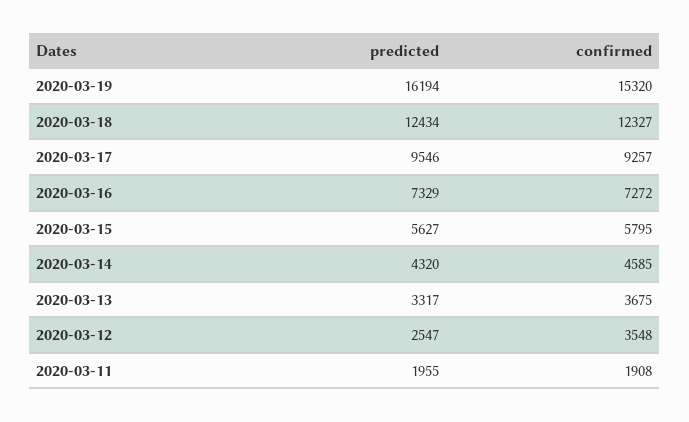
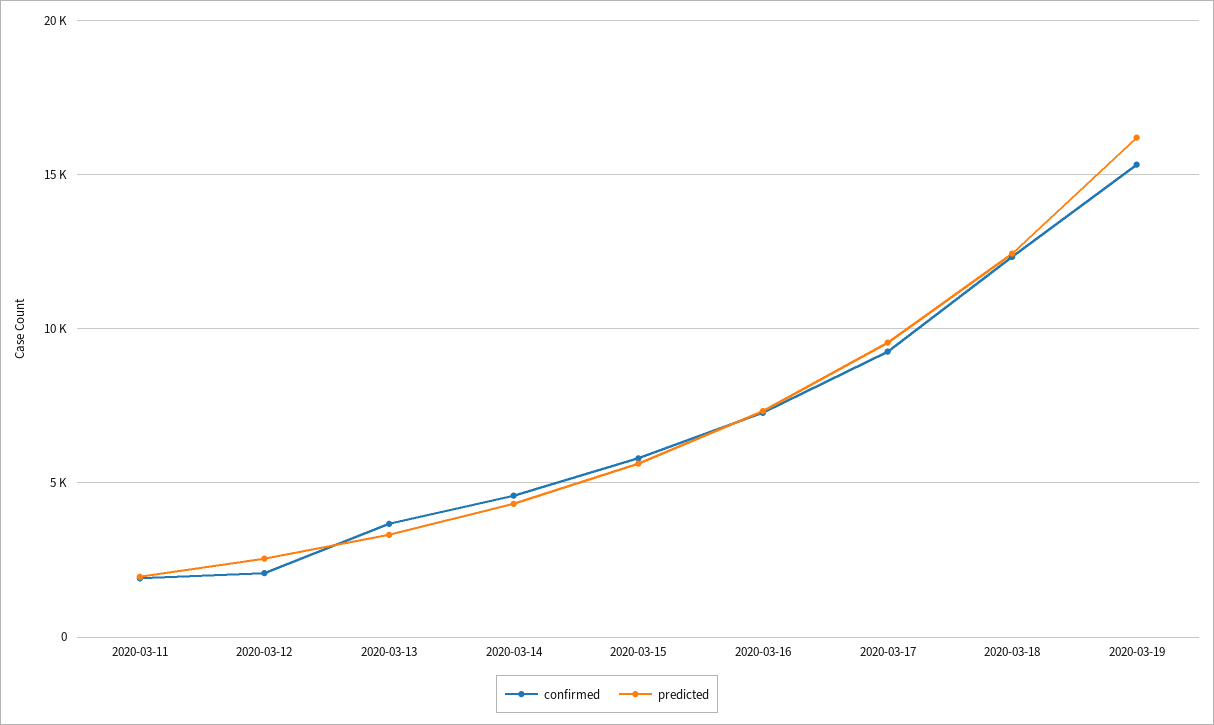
confirmed, 2020-03-12: 3548 -> 2000

